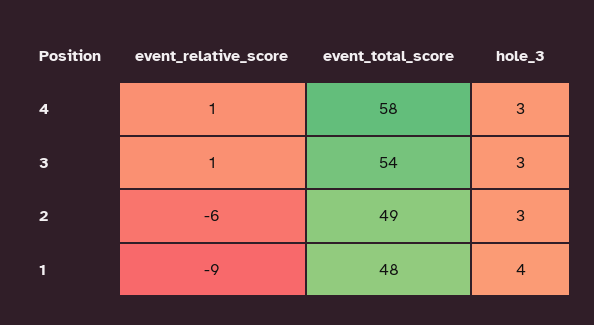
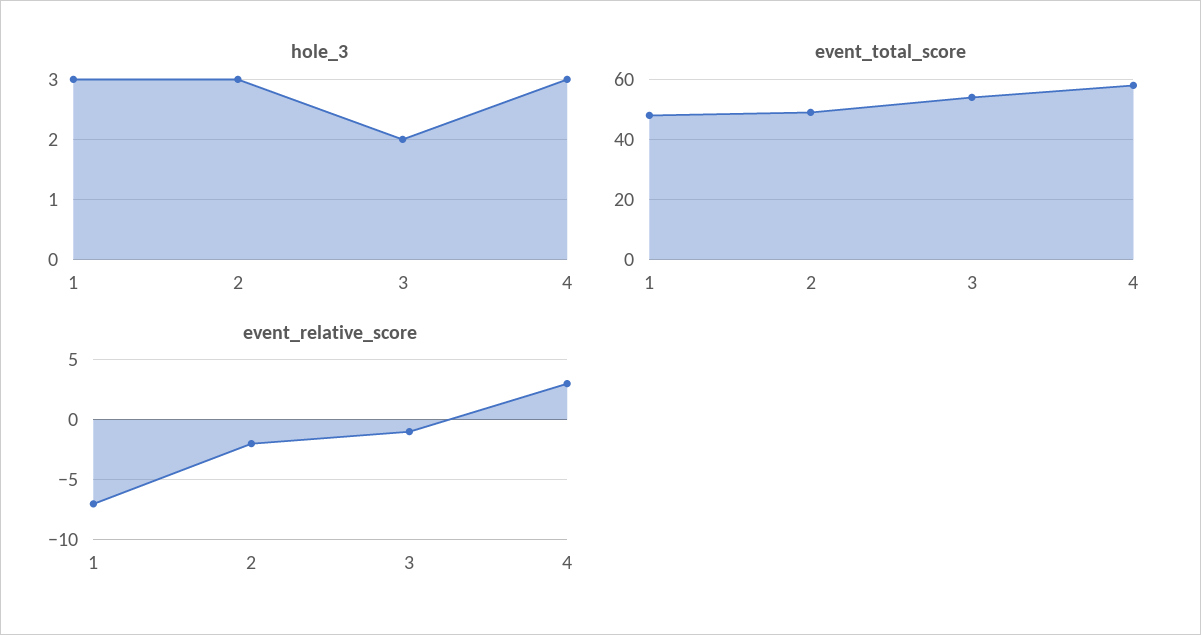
event_relative_score, 4: 1 -> 3
event_relative_score, 3: 1 -> -1
hole_3, 3: 3 -> 2
event_relative_score, 2: -6 -> -2
event_relative_score, 1: -9 -> -7
hole_3, 1: 4 -> 3

